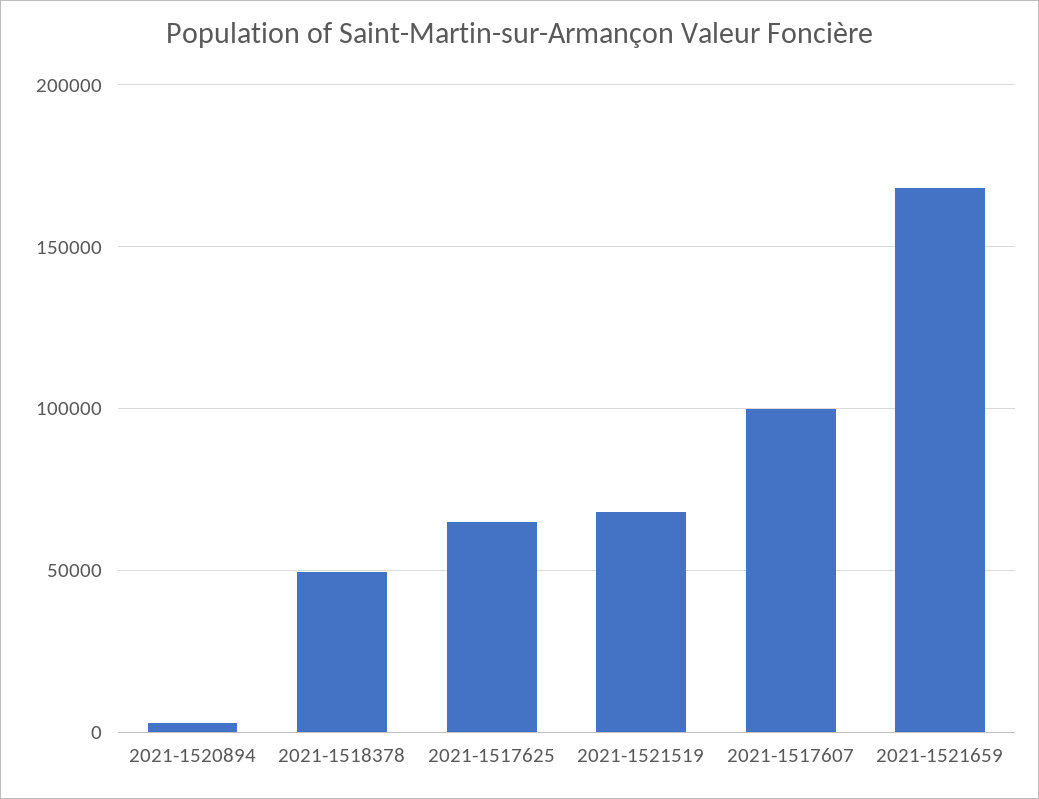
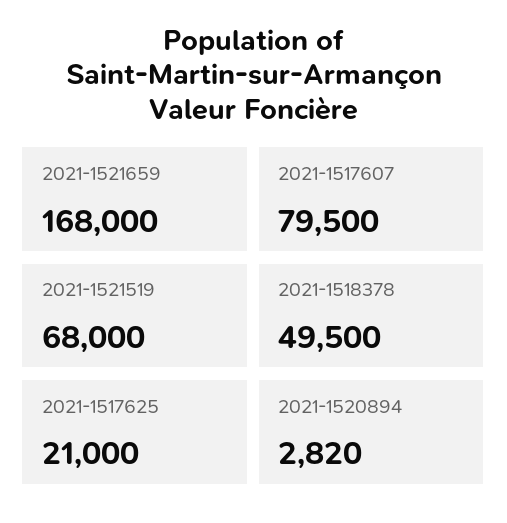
2021-1517625: 65000 -> 21000
2021-1517607: 100000 -> 79500

